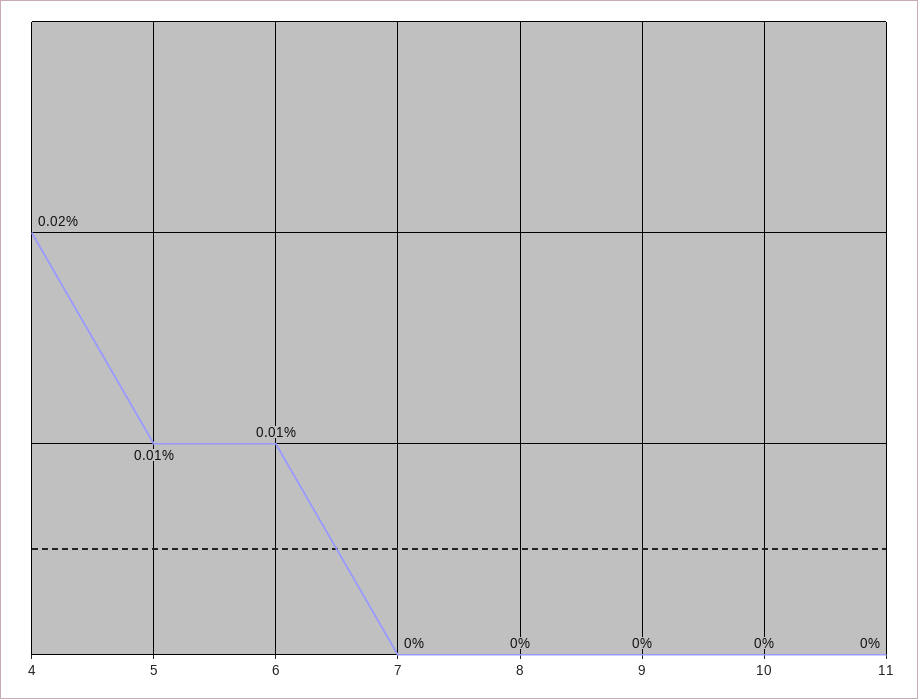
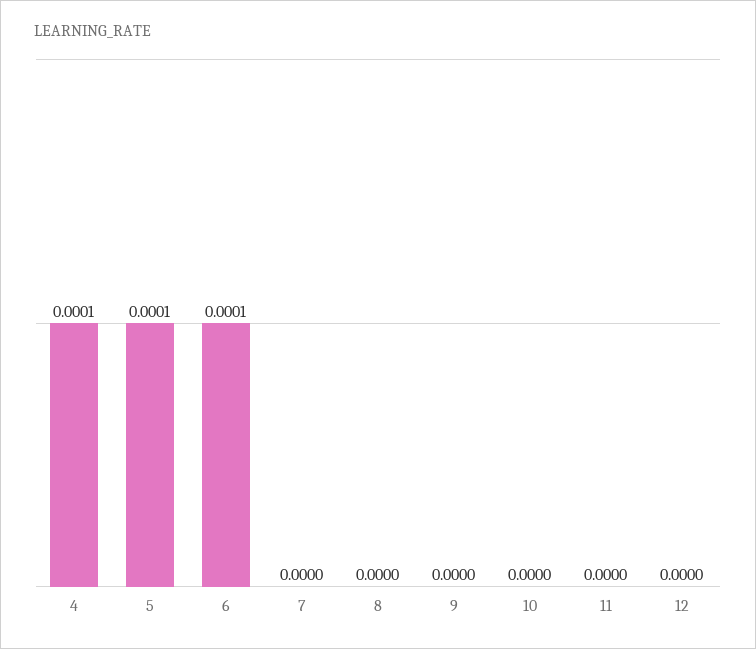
4: 0.0002 -> 0.0001
12: none -> 0

